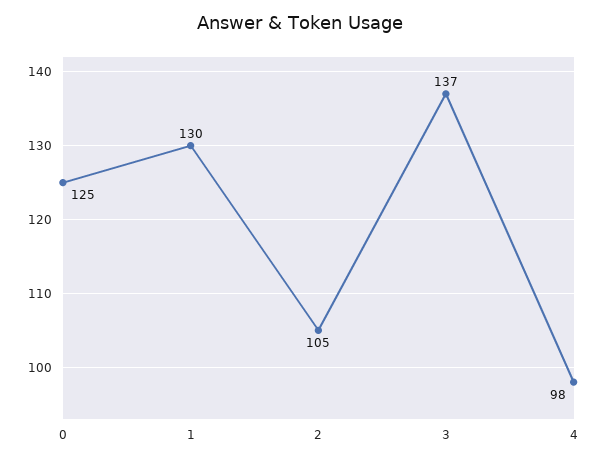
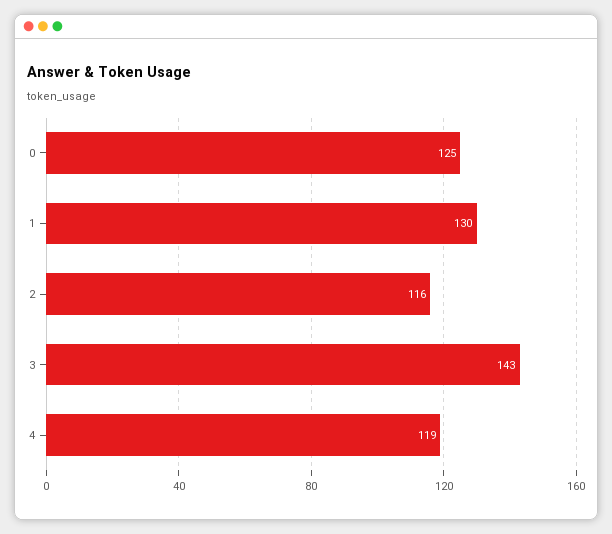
2: 105 -> 116
3: 137 -> 143
4: 98 -> 119

